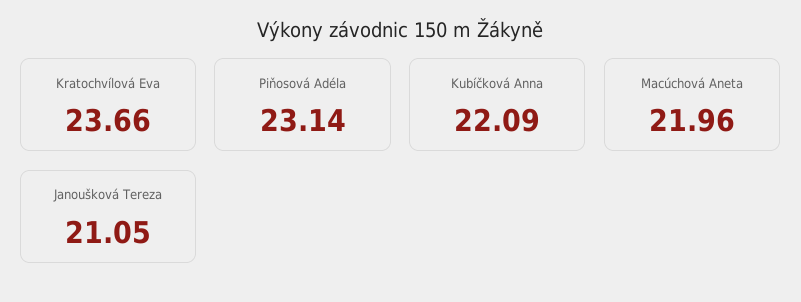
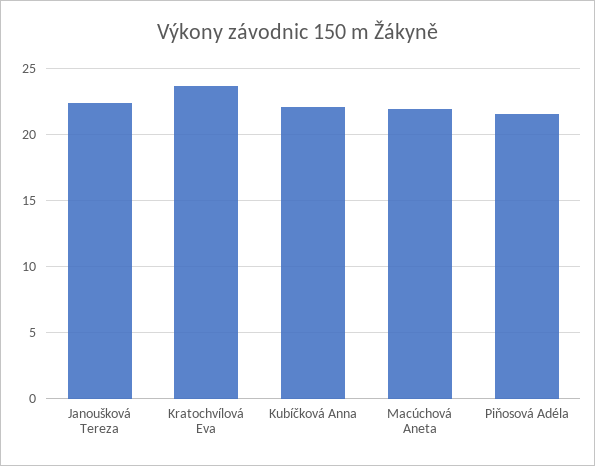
Piňosová Adéla: 23.14 -> 21.5
Janoušková Tereza: 21.05 -> 22.5

